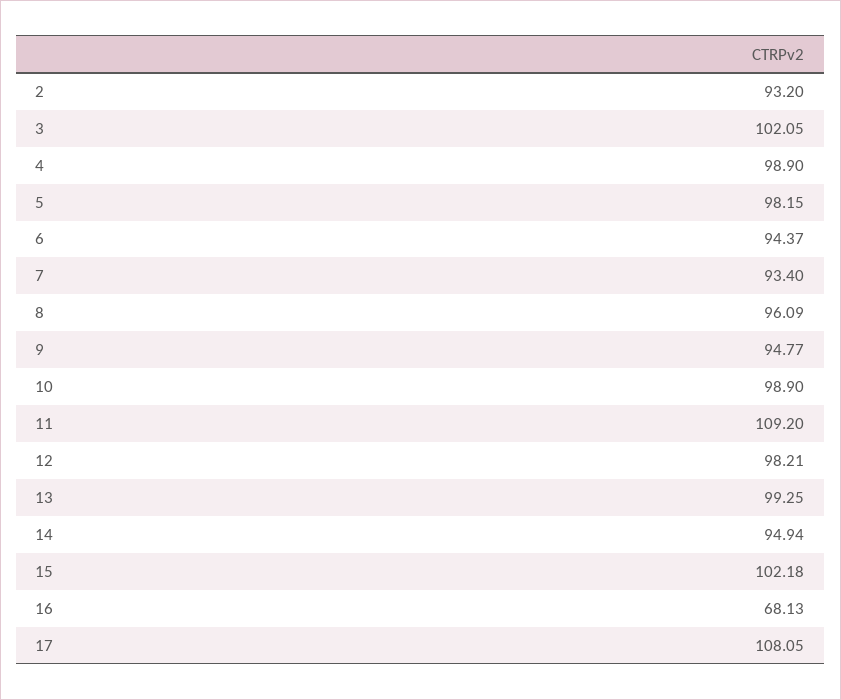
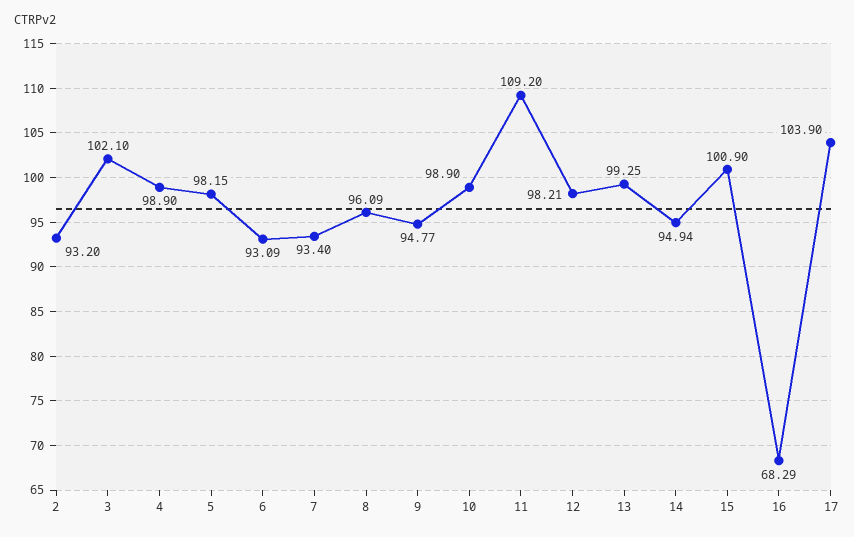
3: 102.05 -> 102.1
6: 94.37 -> 93.09
15: 102.18 -> 100.9
16: 68.13 -> 68.29
17: 108.05 -> 103.9

